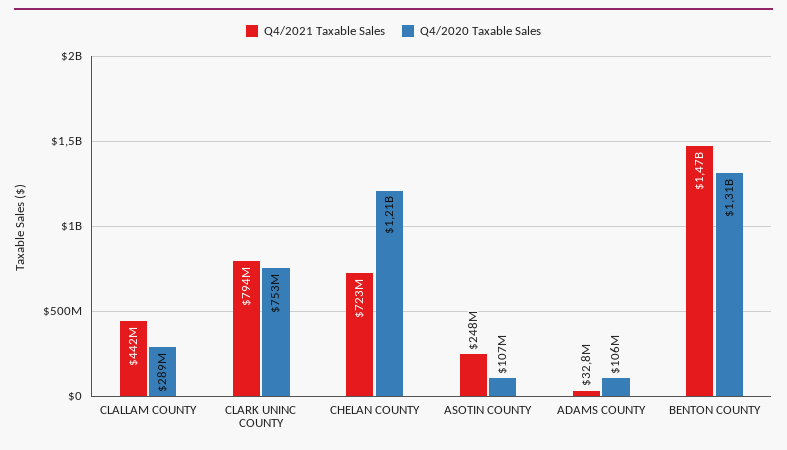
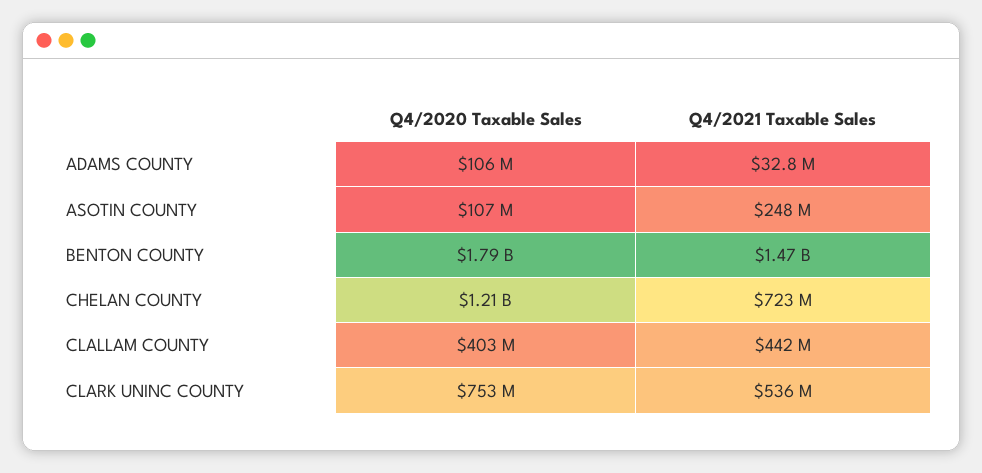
Q4/2020 Taxable Sales, CLALLAM COUNTY: 289000000 -> 403000000
Q4/2021 Taxable Sales, CLARK UNINC COUNTY: 794000000 -> 536000000
Q4/2020 Taxable Sales, BENTON COUNTY: 1310000000 -> 1790000000

